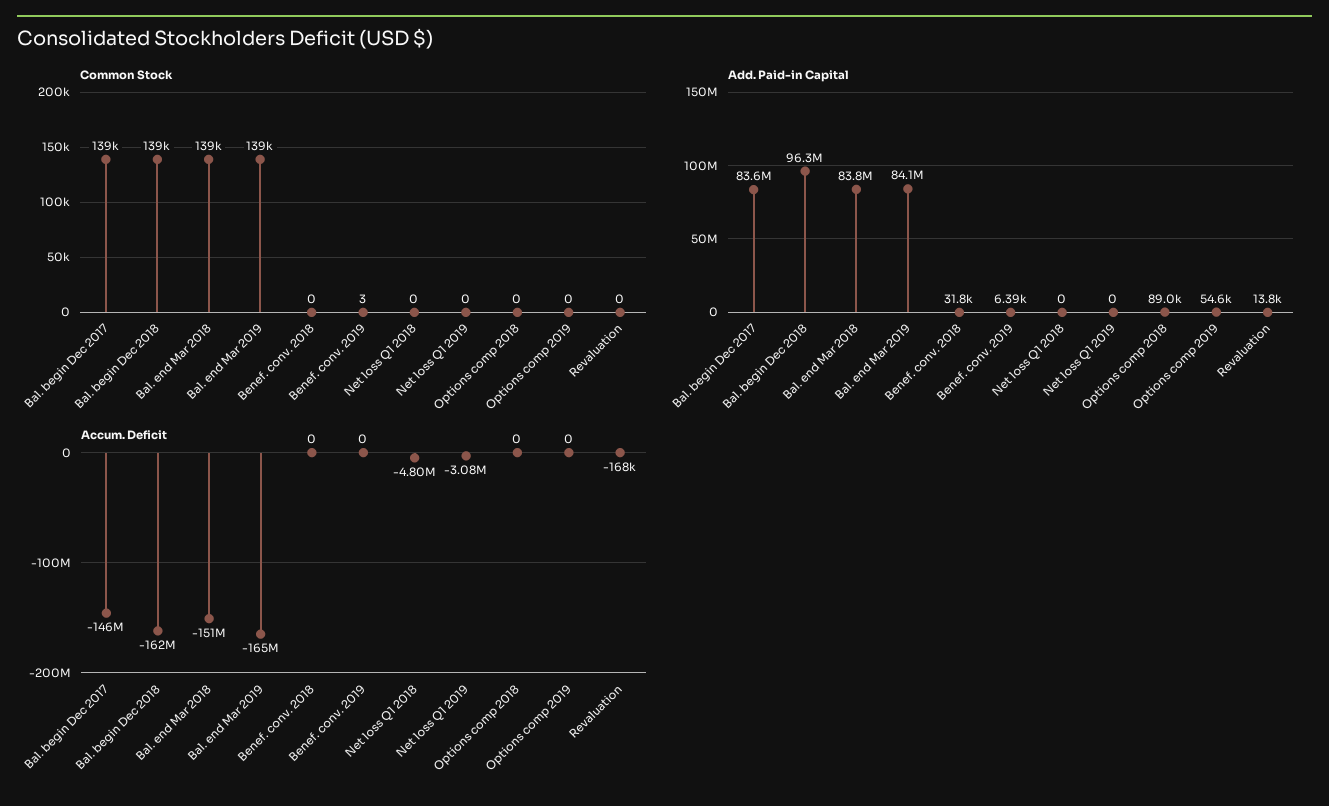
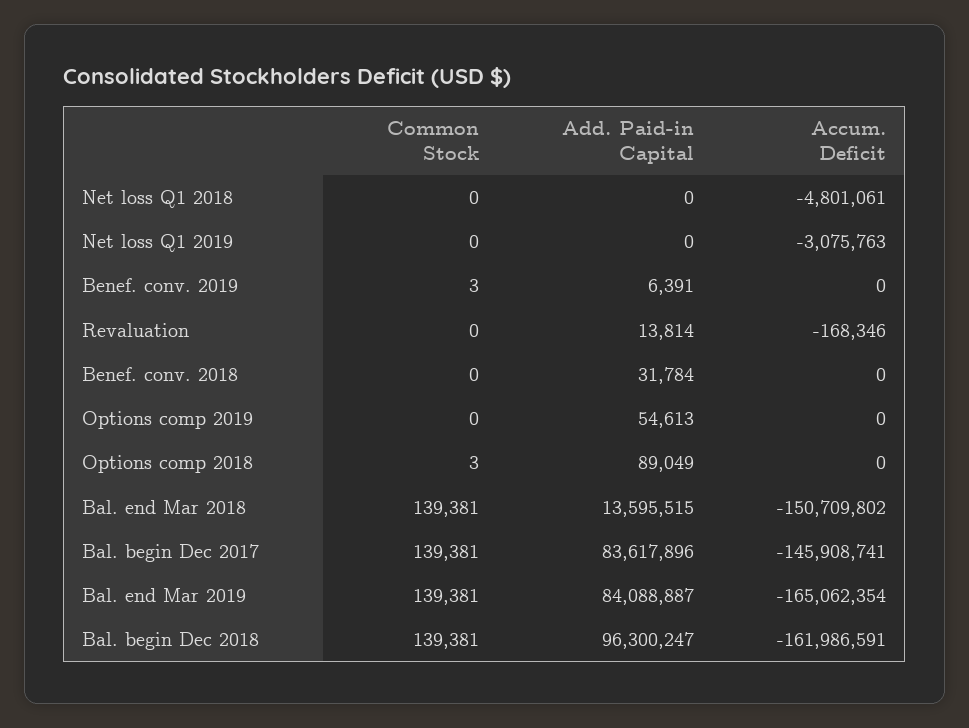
Common Stock, Options comp 2018: 0 -> 3
Add. Paid-in Capital, Bal. end Mar 2018: 83800000 -> 13595515

